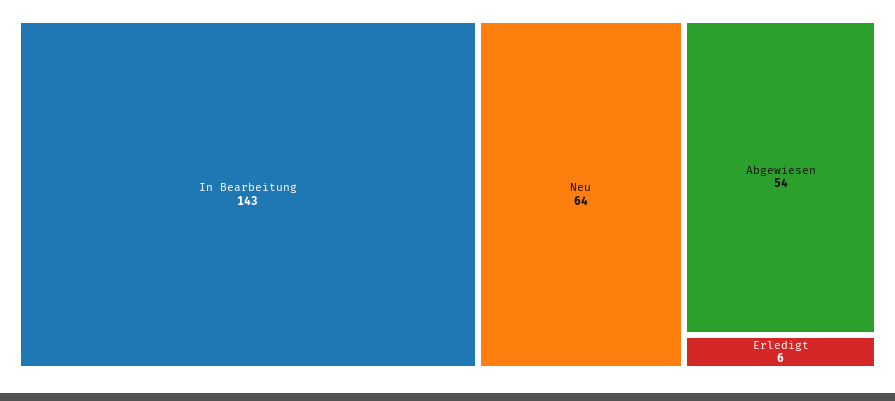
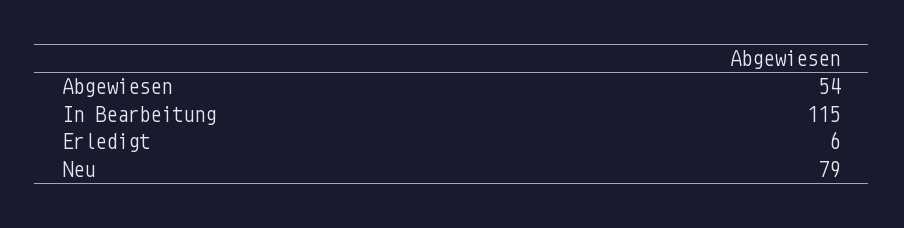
In Bearbeitung: 143 -> 115
Neu: 64 -> 79

